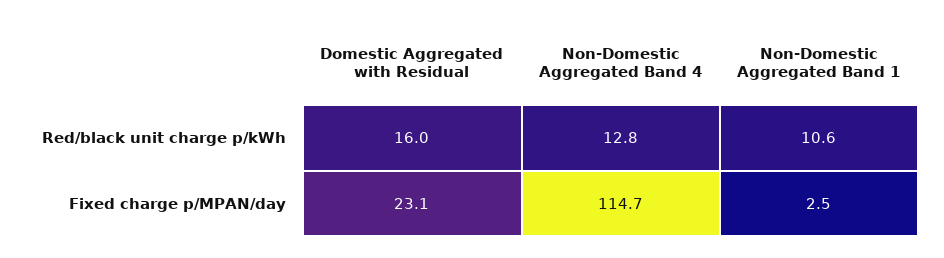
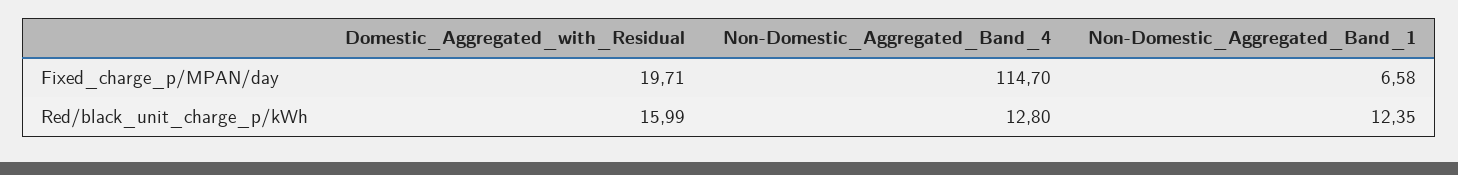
Non-Domestic Aggregated Band 1, Red/black unit charge p/kWh: 10.6 -> 12.35
Domestic Aggregated with Residual, Fixed charge p/MPAN/day: 23.1 -> 19.71
Non-Domestic Aggregated Band 1, Fixed charge p/MPAN/day: 2.5 -> 6.58

